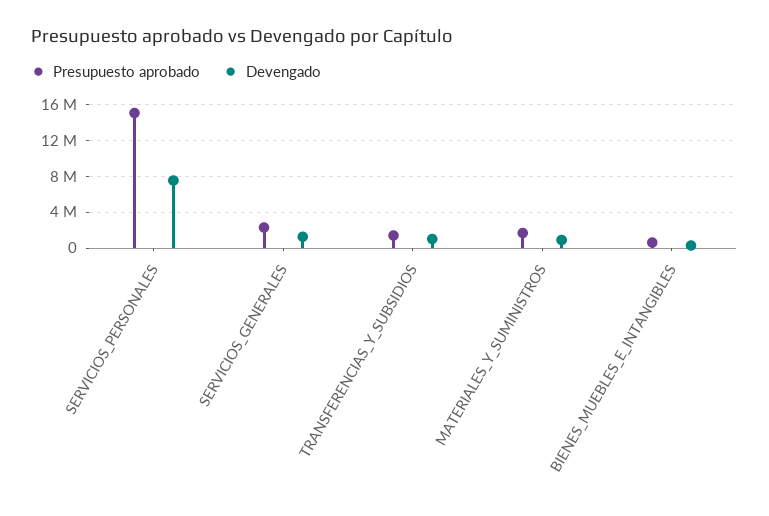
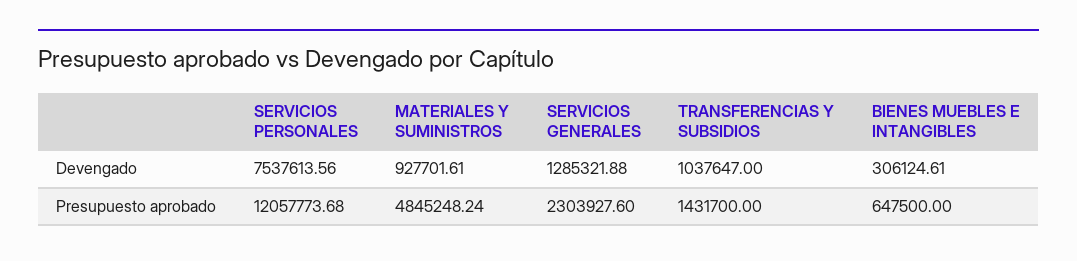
Presupuesto aprobado, SERVICIOS_PERSONALES: 15000000 -> 12057773.68
Presupuesto aprobado, MATERIALES_Y_SUMINISTROS: 2000000 -> 4845248.24

